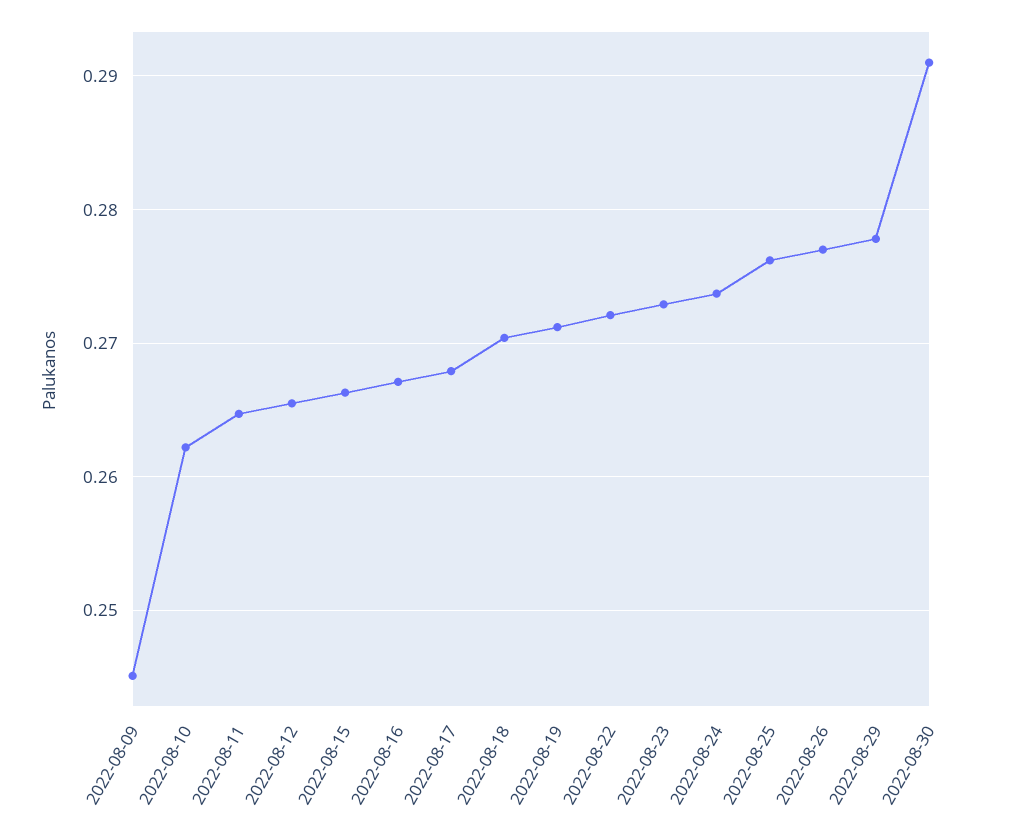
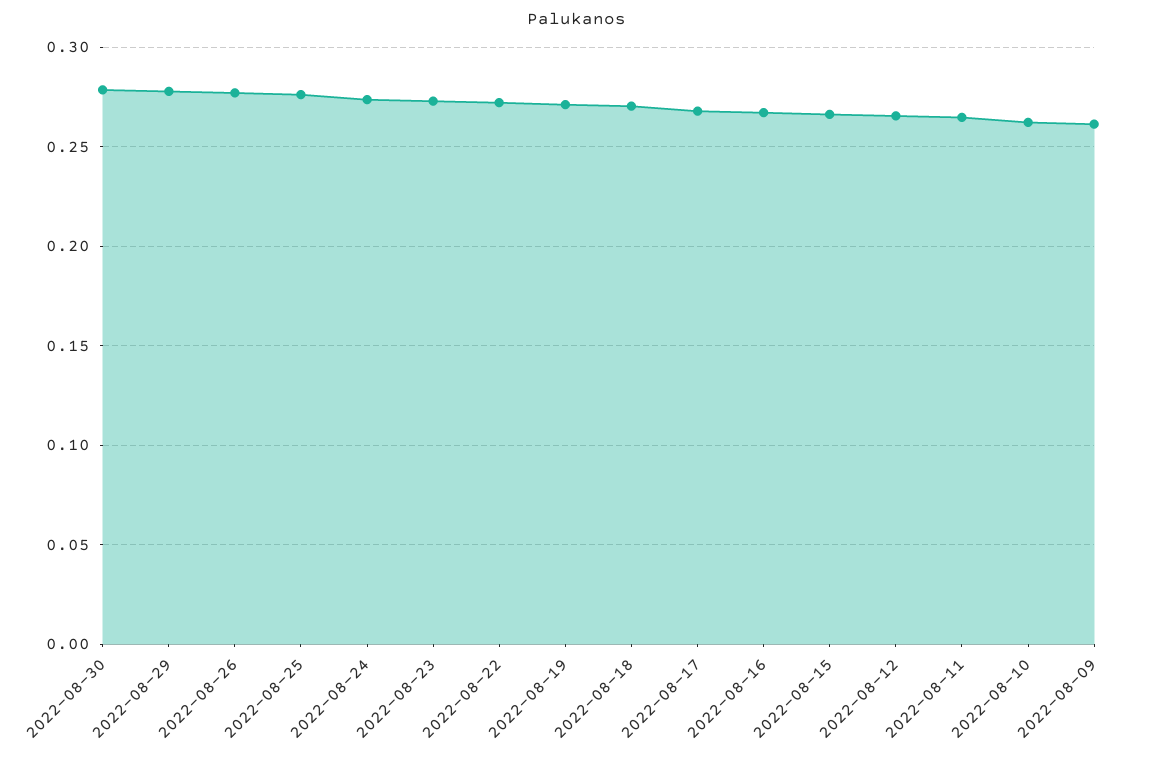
2022-08-09: 0.245 -> 0.26
2022-08-30: 0.291 -> 0.28

